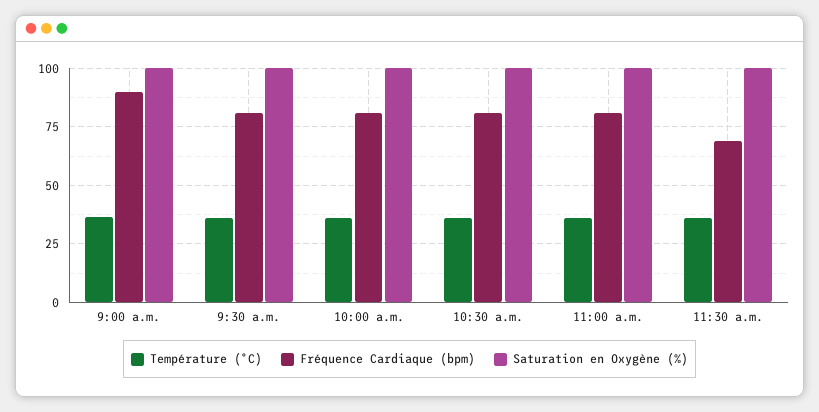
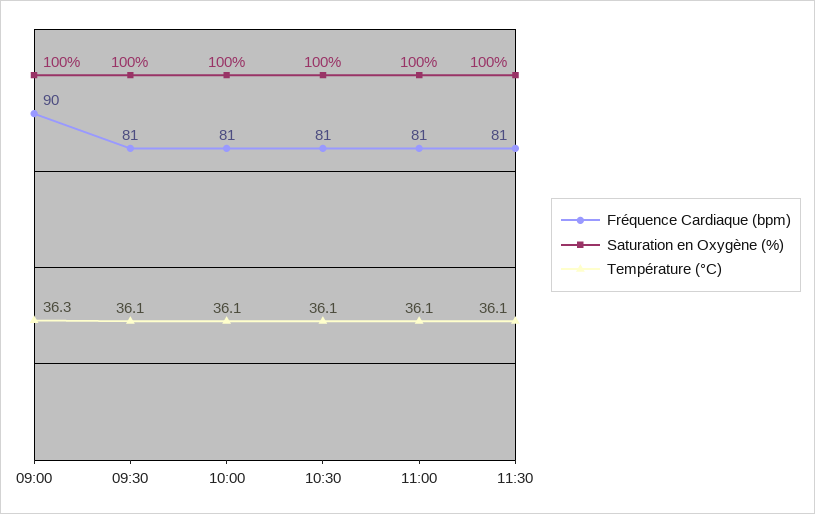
Fréquence Cardiaque (bpm), 11:30 a.m.: 70 -> 81

